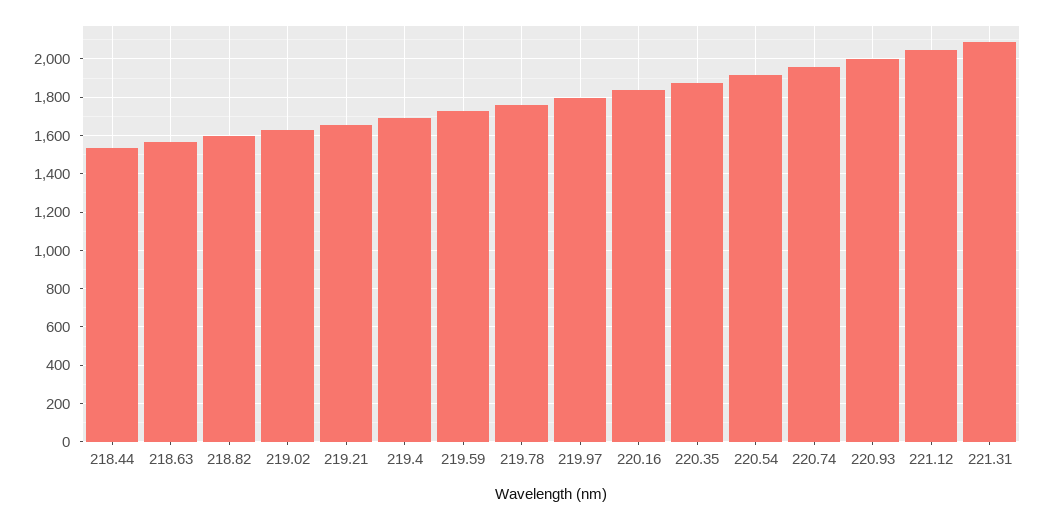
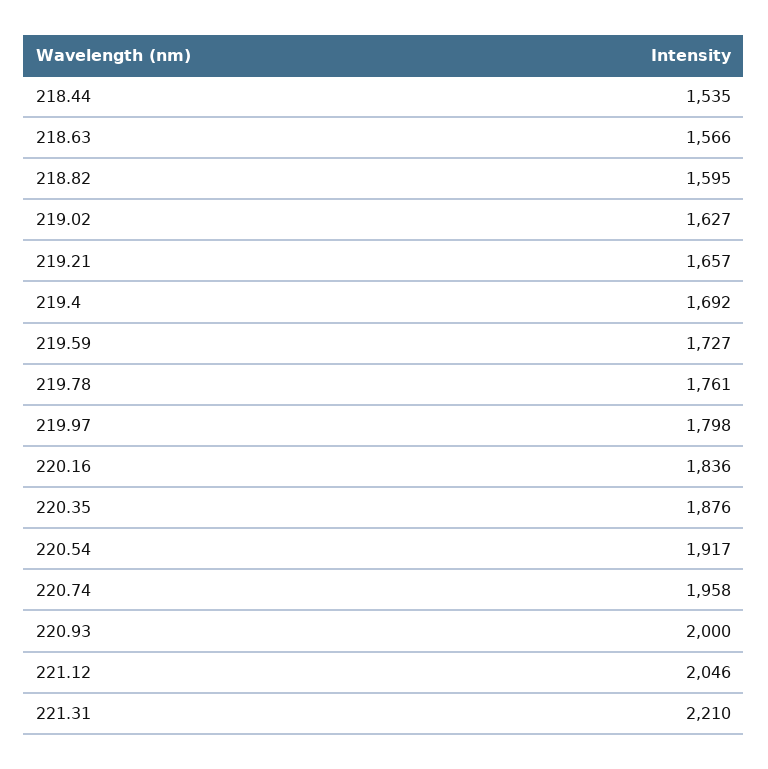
221.31: 2100 -> 2210

